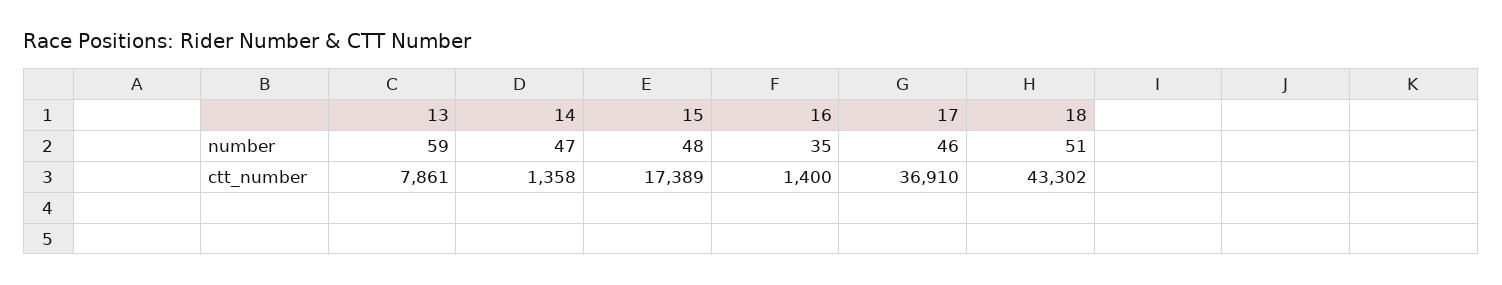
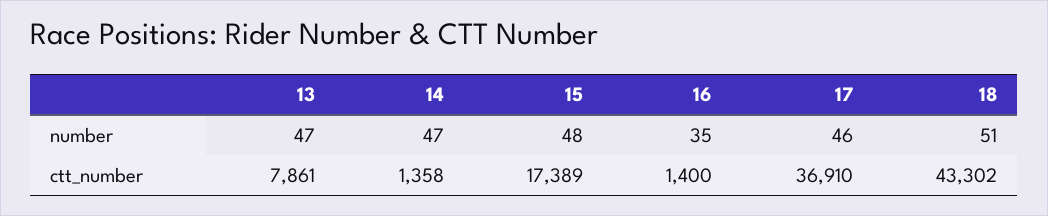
13, number: 59 -> 47

